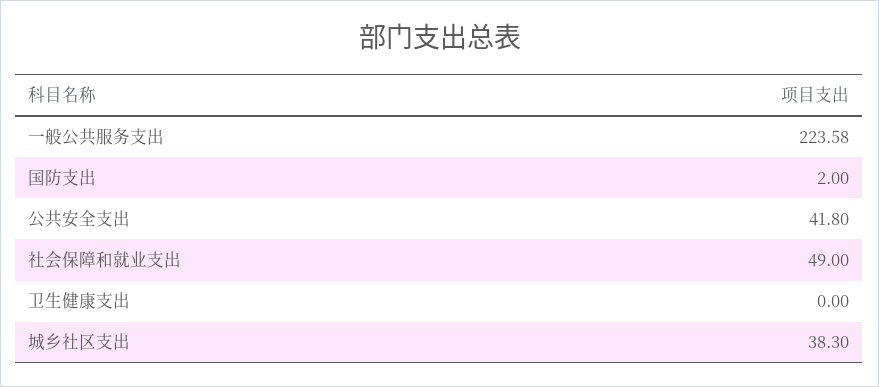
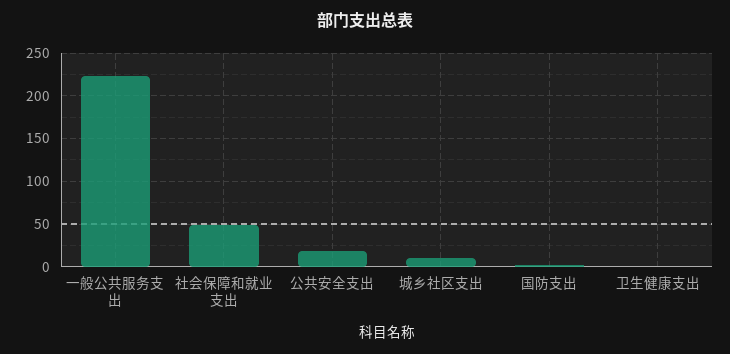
公共安全支出: 41.8 -> 20
城乡社区支出: 38.3 -> 10

